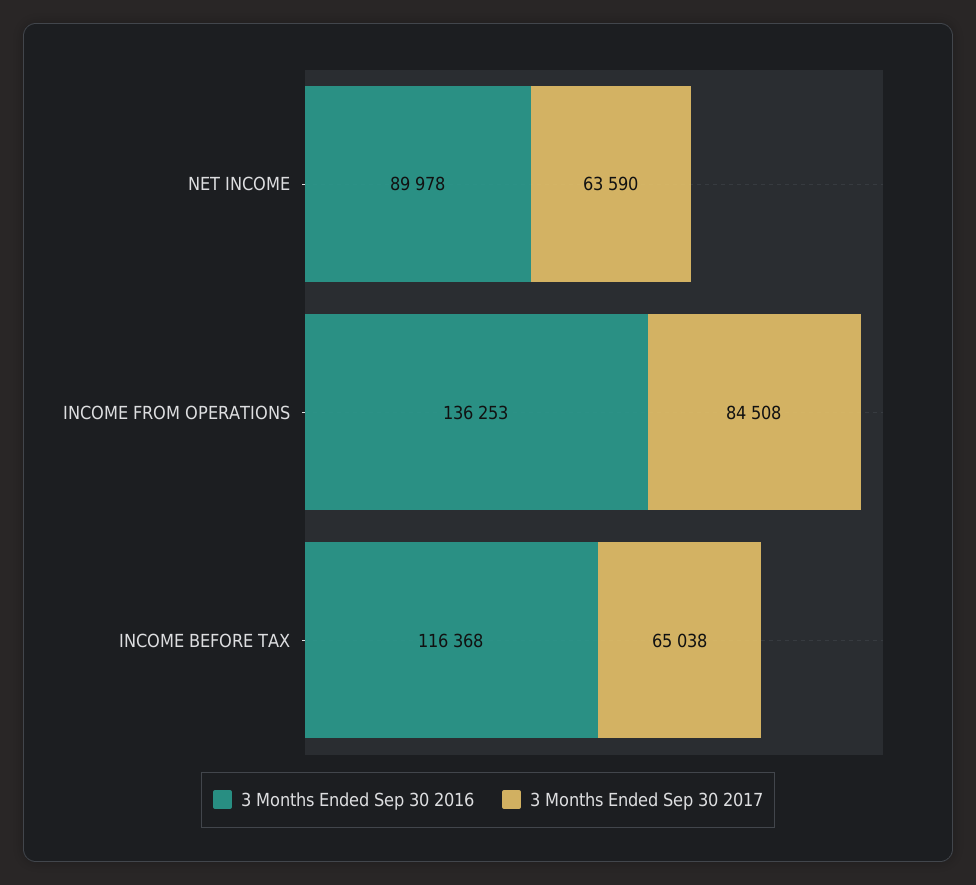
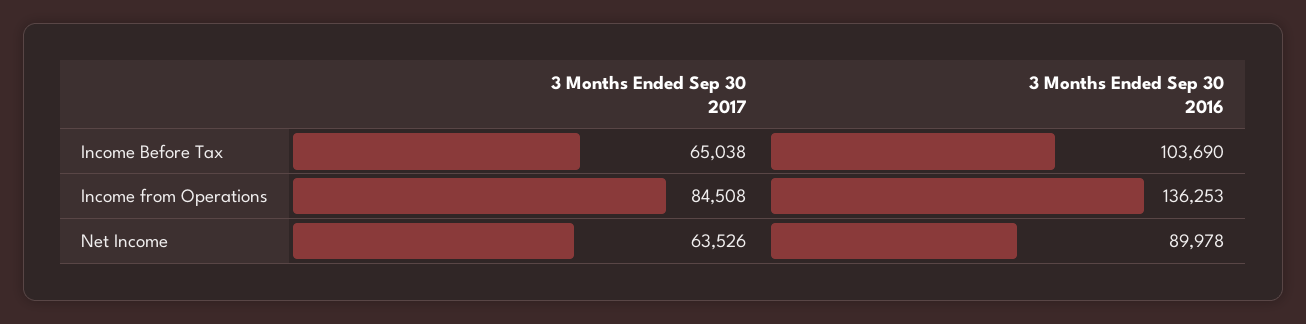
3 Months Ended Sep 30 2017, NET INCOME: 63590 -> 63526
3 Months Ended Sep 30 2016, INCOME BEFORE TAX: 116368 -> 103690

